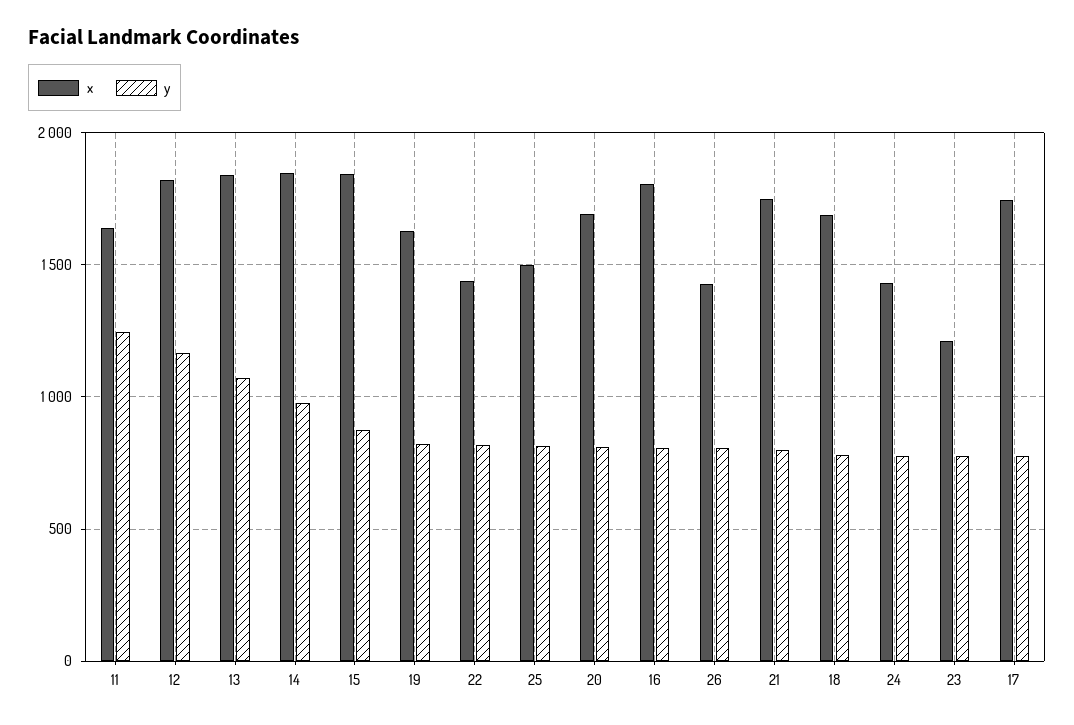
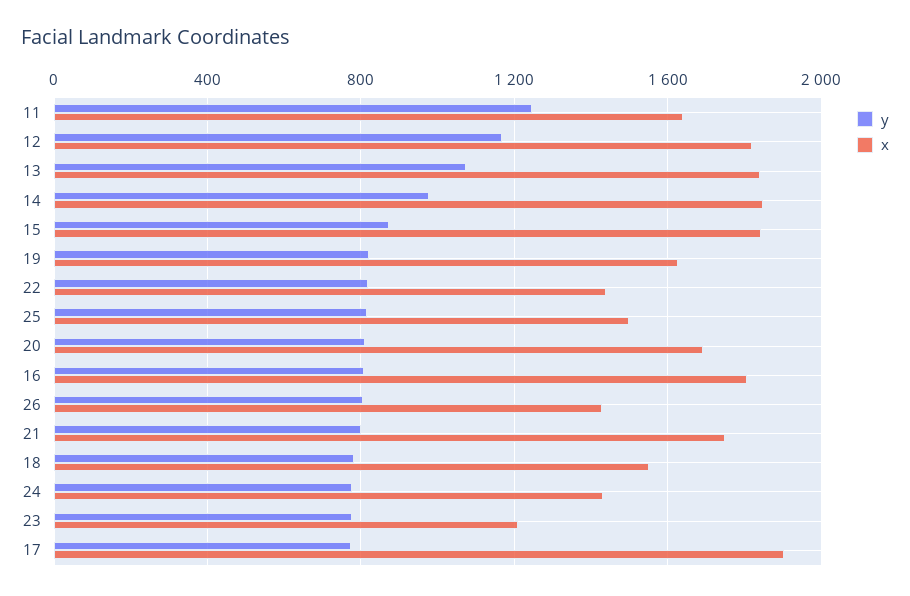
x, 18: 1700 -> 1550
x, 17: 1750 -> 1900

